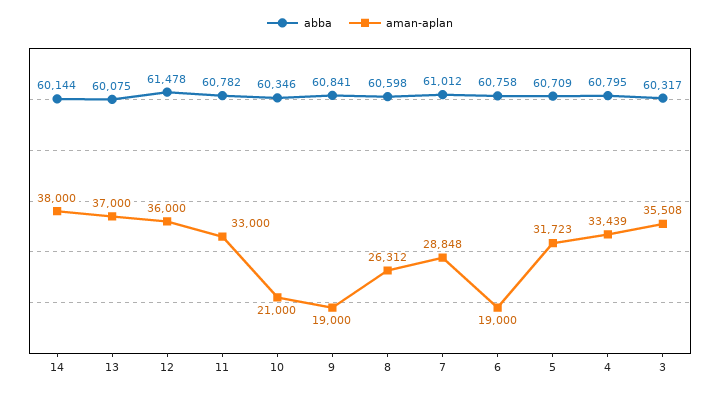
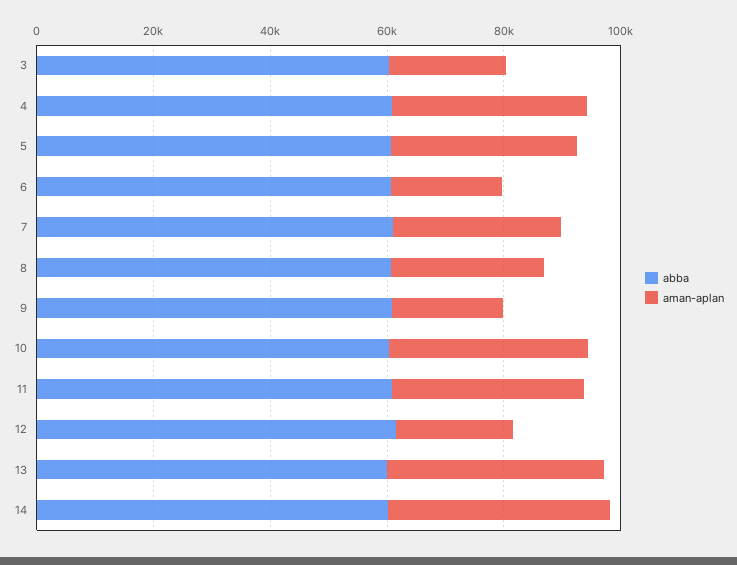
aman-aplan, 12: 36000 -> 20000
aman-aplan, 10: 21000 -> 35000
aman-aplan, 3: 35508 -> 20000

